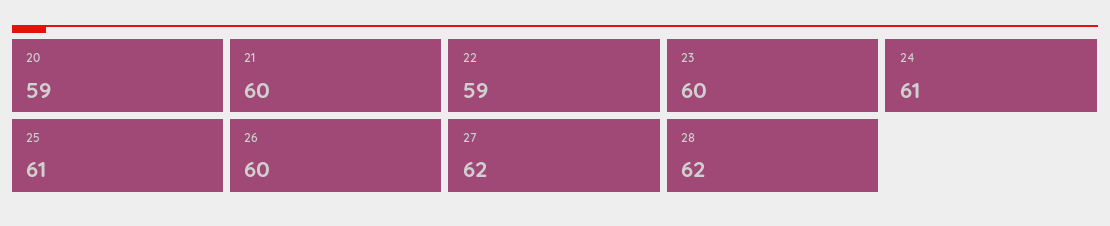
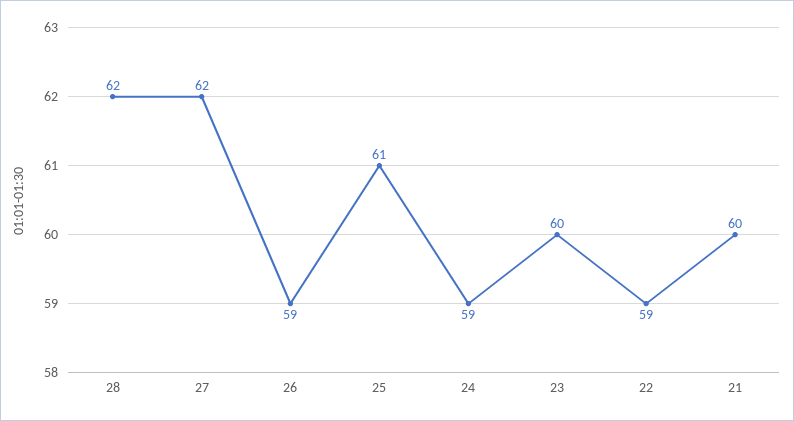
20: 59 -> none
24: 61 -> 59
26: 60 -> 59

